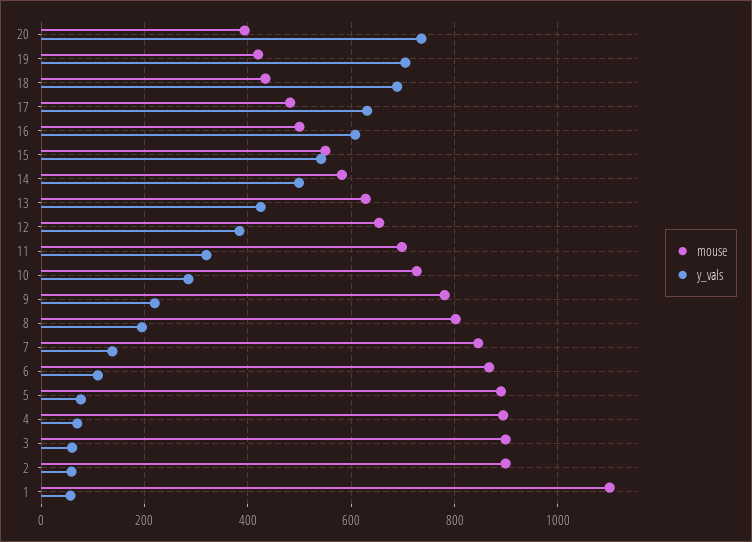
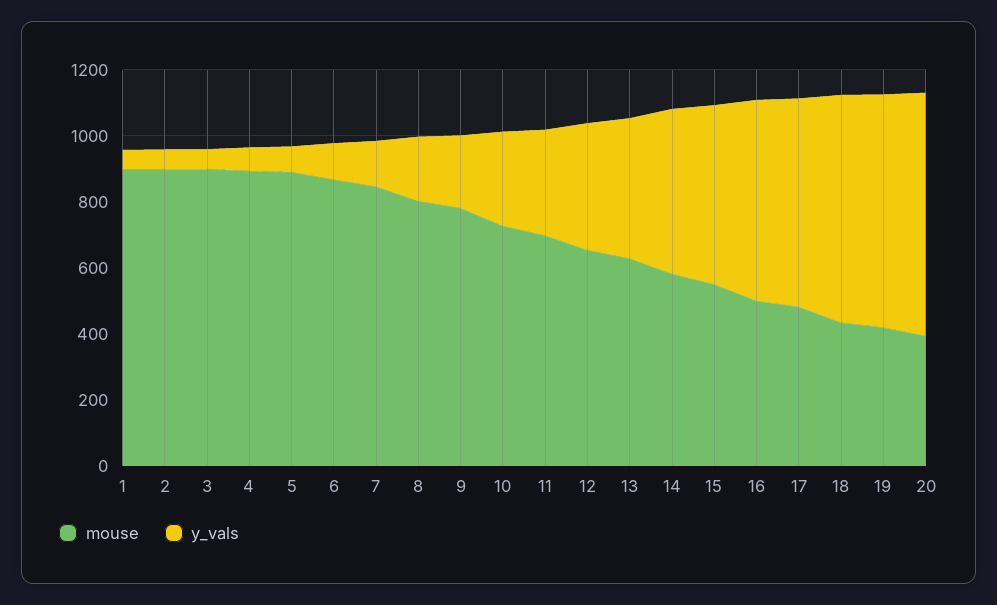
mouse, 1: 1100 -> 900

